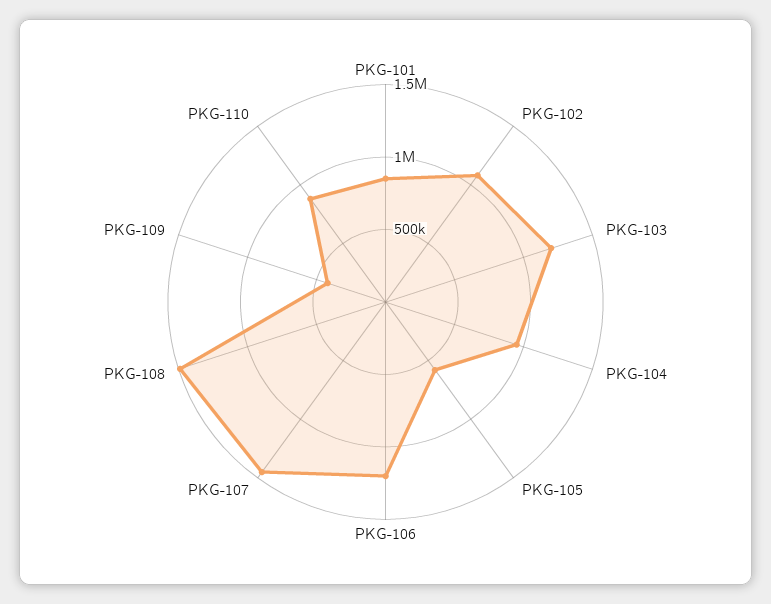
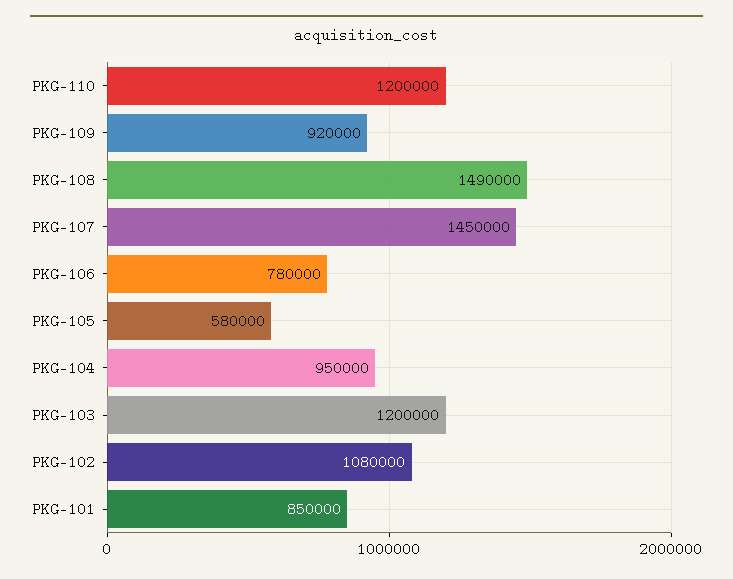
PKG-106: 1200000 -> 780000
PKG-109: 400000 -> 920000
PKG-110: 900000 -> 1200000

